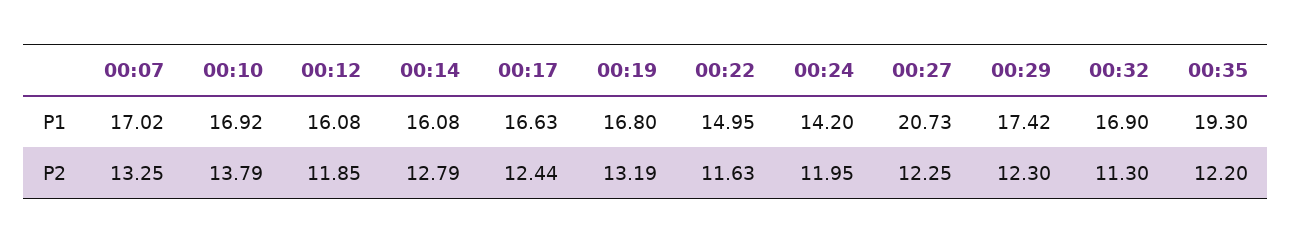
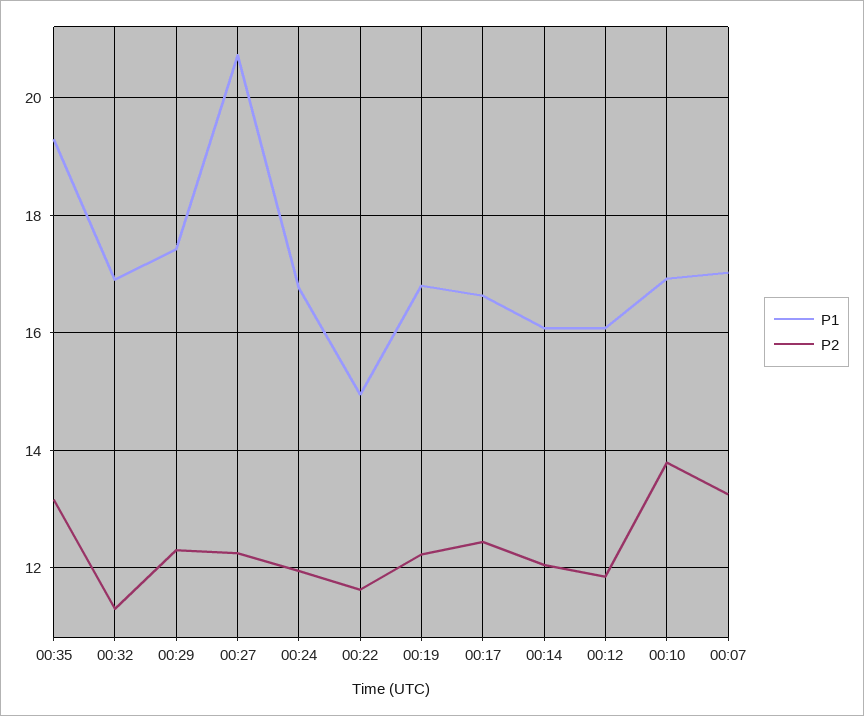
P1, 00:24: 14.2 -> 16.8
P2, 00:14: 12.79 -> 12
P2, 00:19: 13.19 -> 12.2
P2, 00:35: 12.2 -> 13.2

